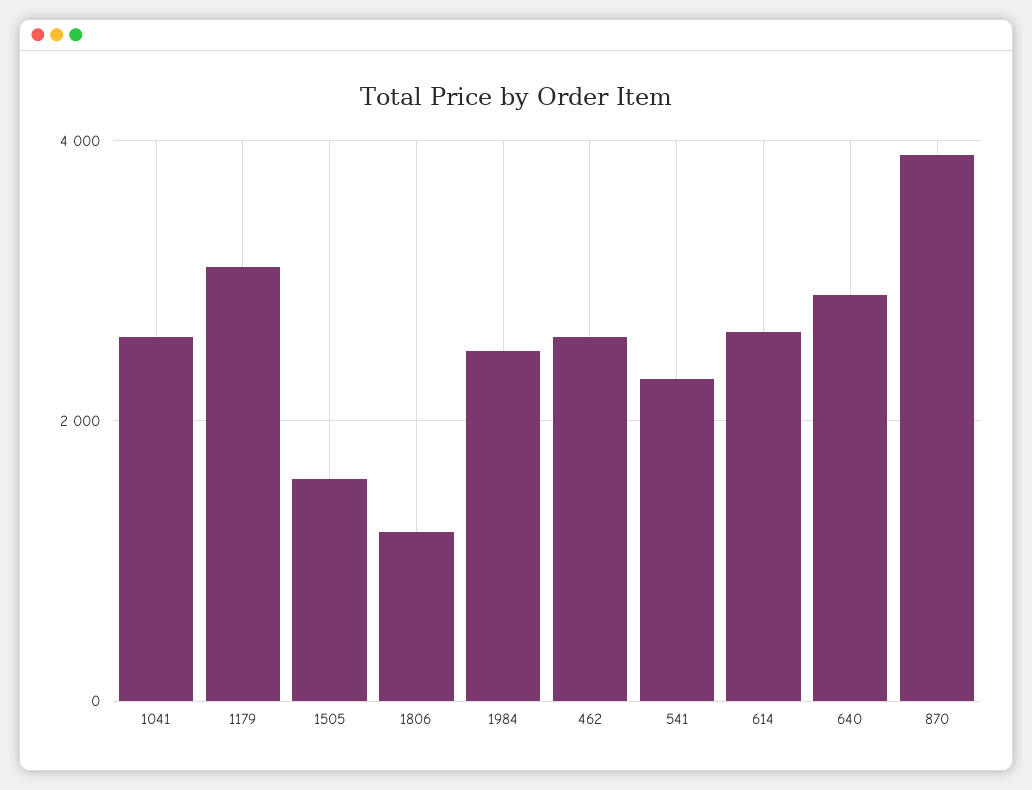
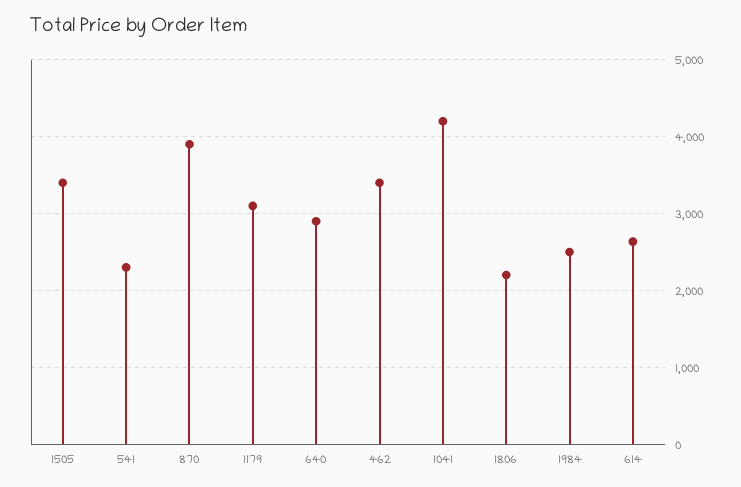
1041: 2600 -> 4200
1505: 1600 -> 3400
1806: 1200 -> 2200
462: 2600 -> 3400

